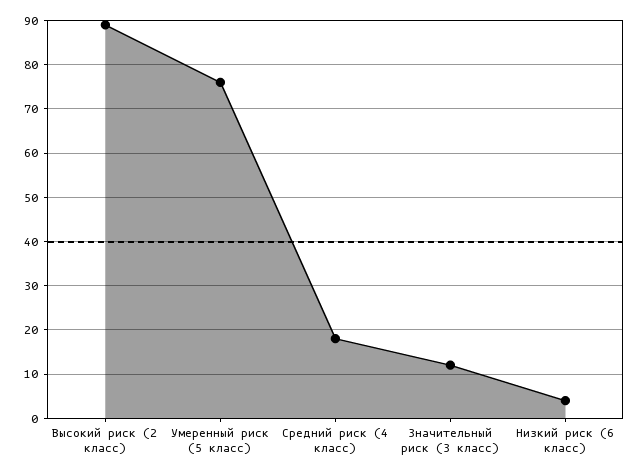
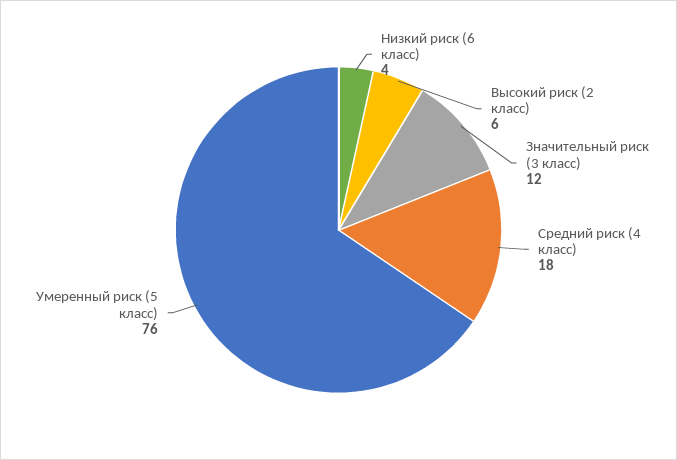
Высокий риск (2 класс): 90 -> 6

